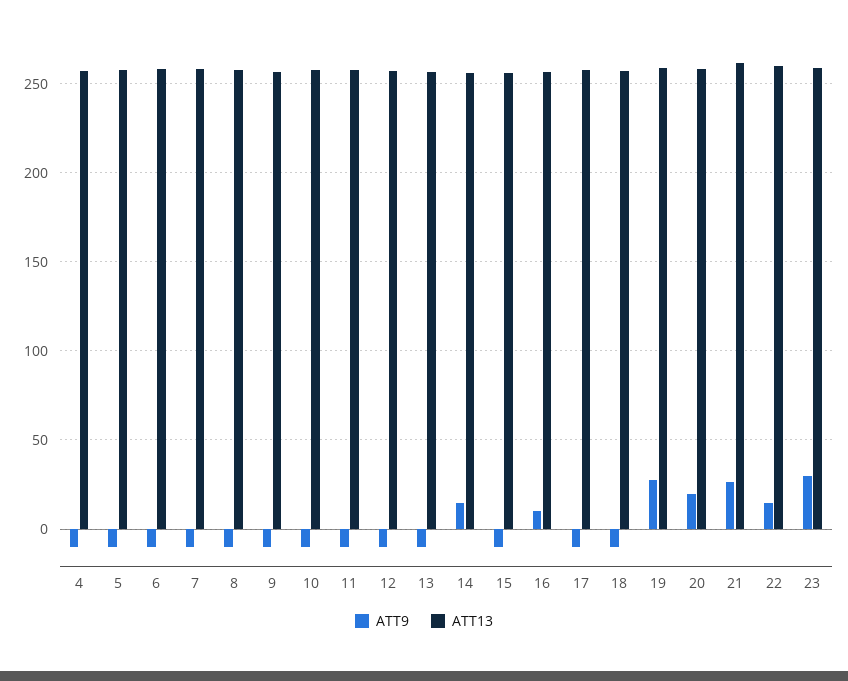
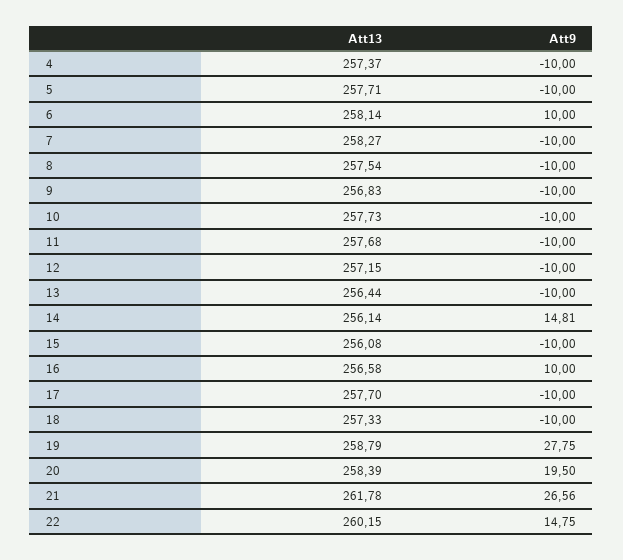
ATT9, 6: -10 -> 10
ATT9, 23: 30 -> none
ATT13, 23: 260 -> none

